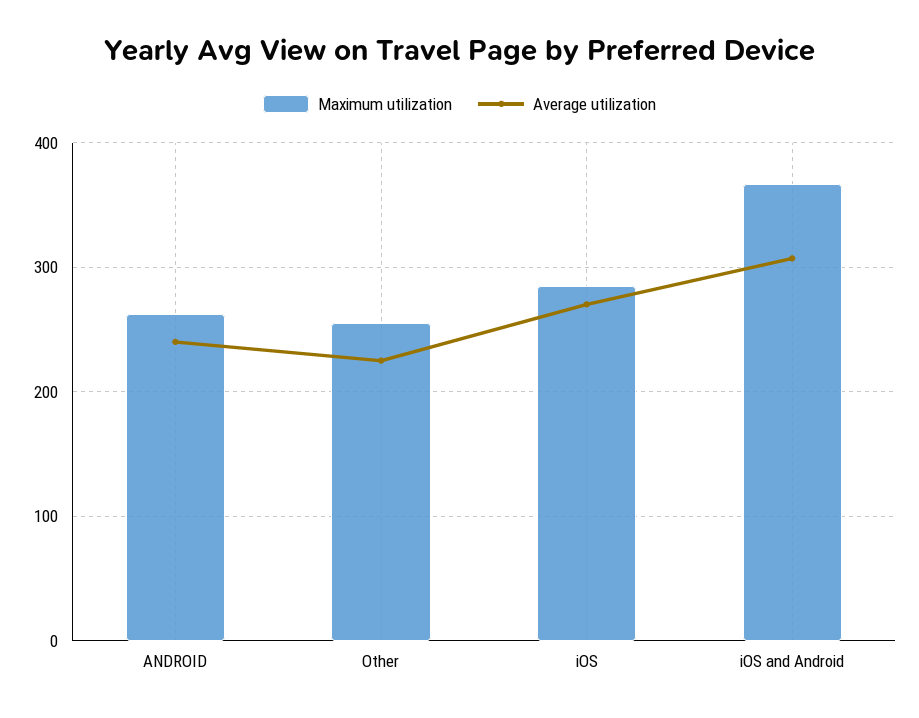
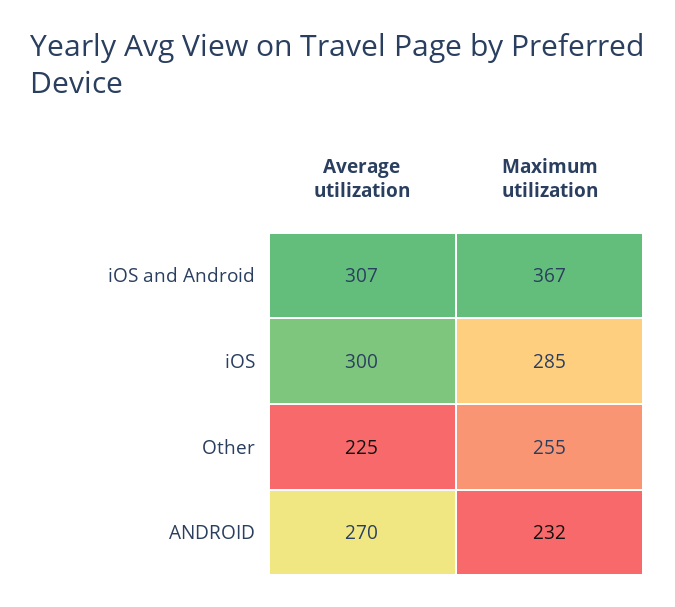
Maximum utilization, ANDROID: 260 -> 232
Average utilization, ANDROID: 240 -> 270
Average utilization, iOS: 270 -> 300

